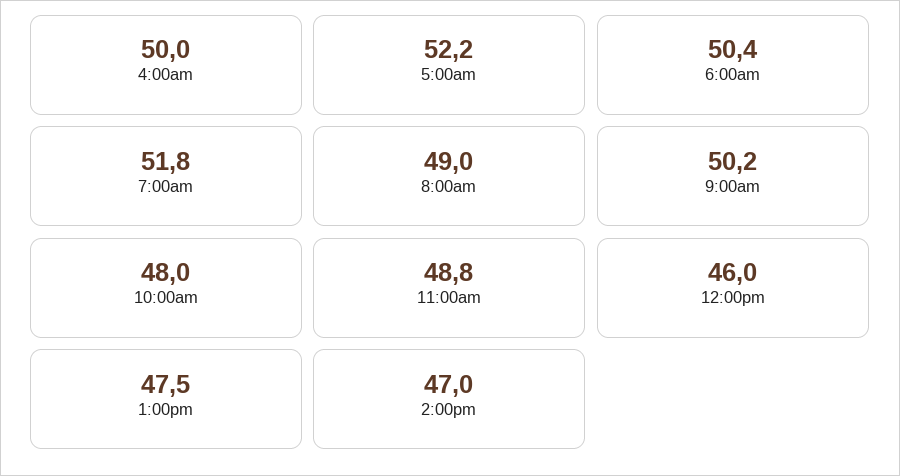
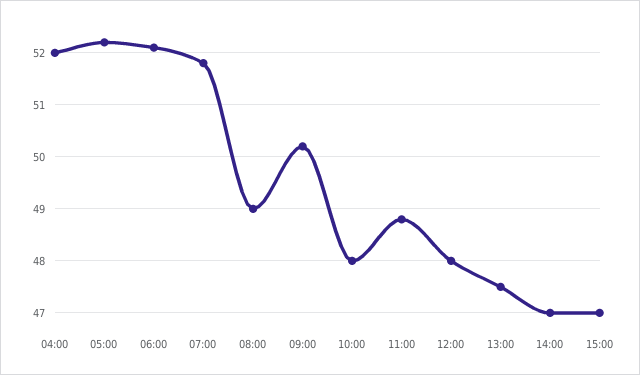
4:00am: 50 -> 52
6:00am: 50.4 -> 52
12:00pm: 46 -> 48
15:00: none -> 47

